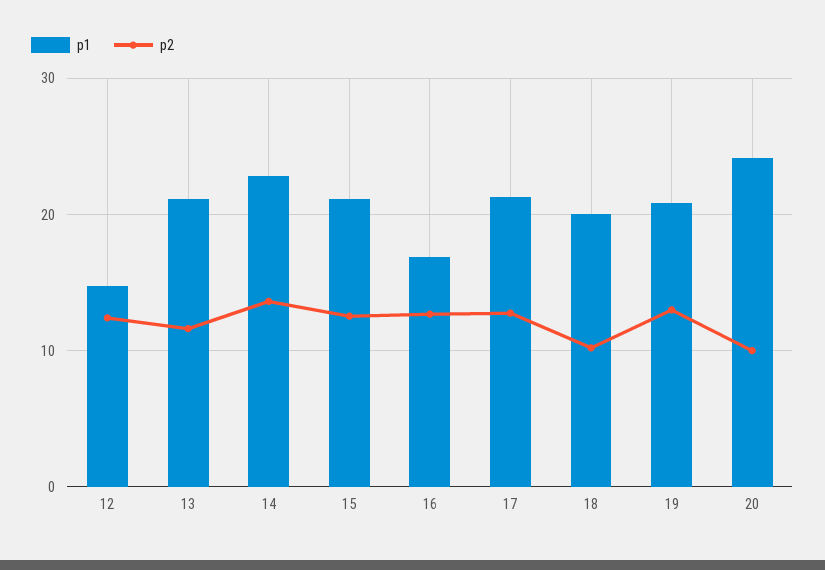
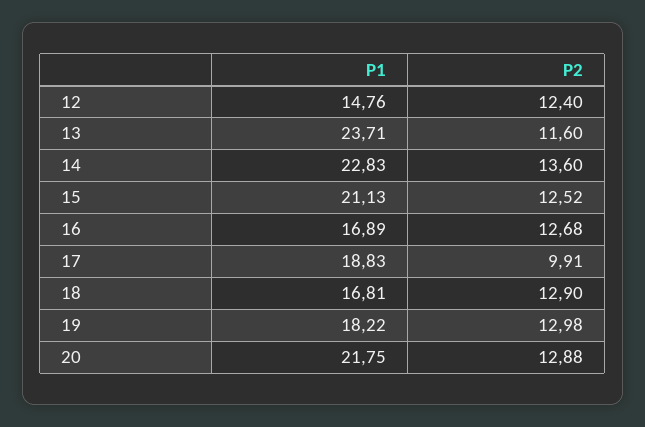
p1, 13: 21 -> 23.71
p1, 17: 21 -> 18.83
p2, 17: 13 -> 9.91
p1, 18: 20 -> 16.81
p2, 18: 10 -> 12.9
p1, 19: 21 -> 18.22
p1, 20: 24 -> 21.75
p2, 20: 10 -> 12.88

